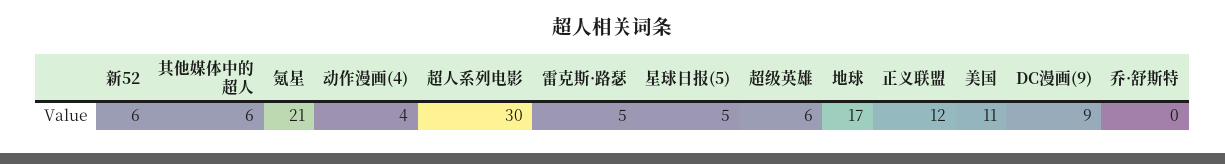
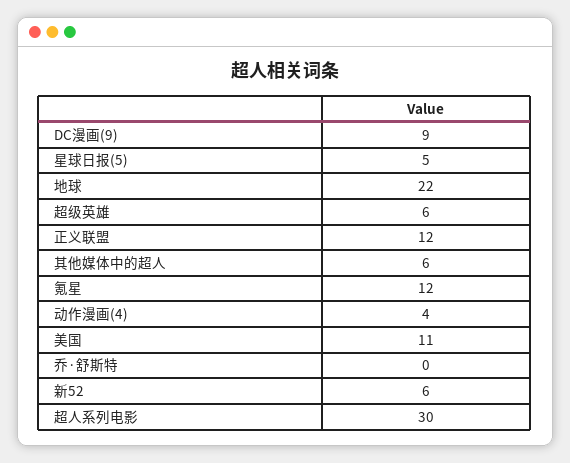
氪星: 21 -> 12
雷克斯·路瑟: 5 -> none
地球: 17 -> 22

